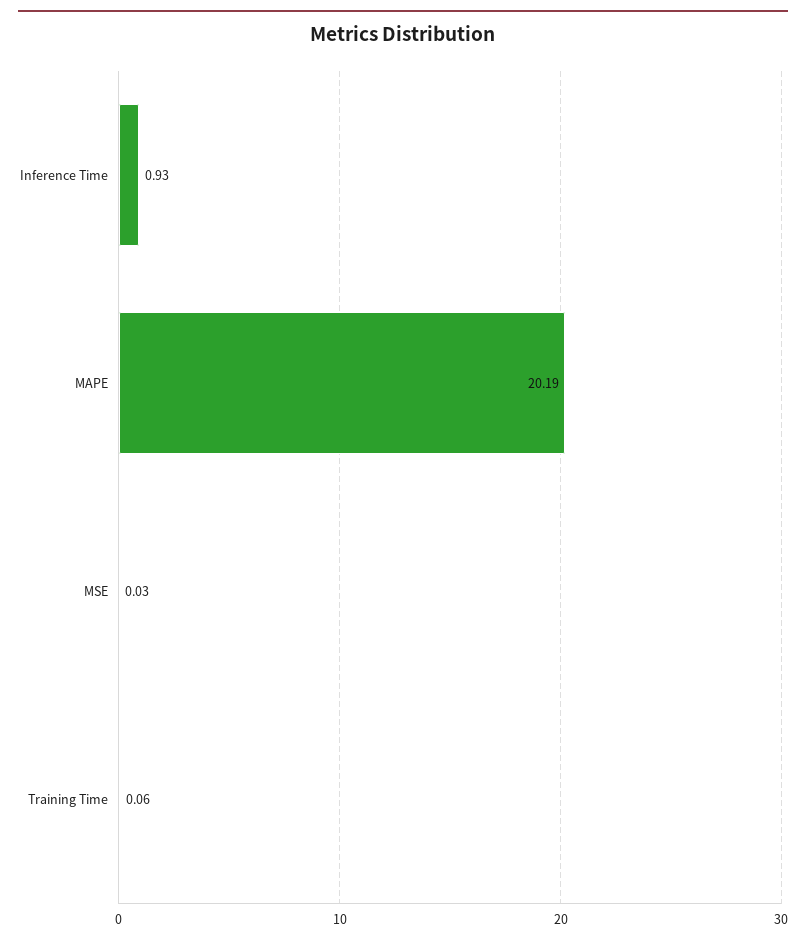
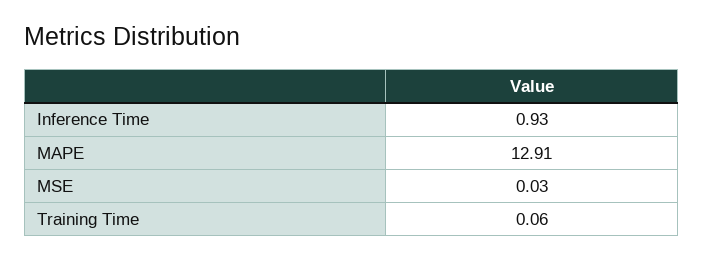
MAPE: 20.19 -> 12.91

